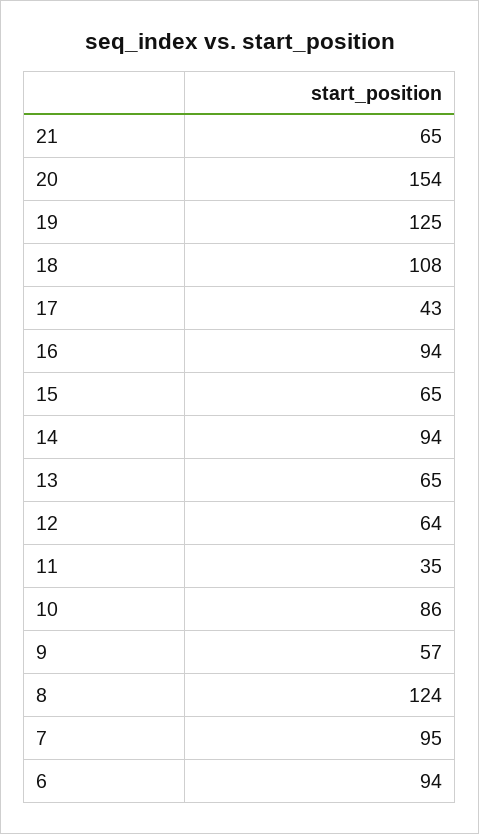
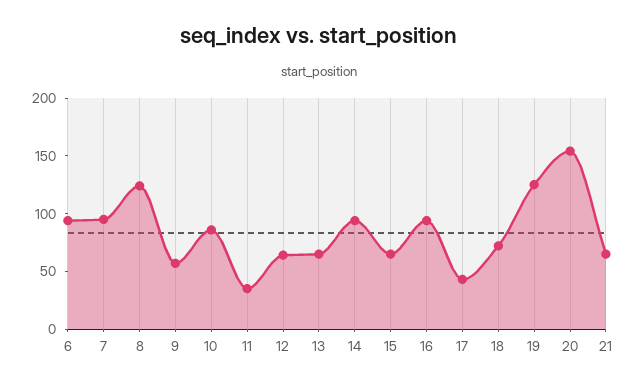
18: 108 -> 70

